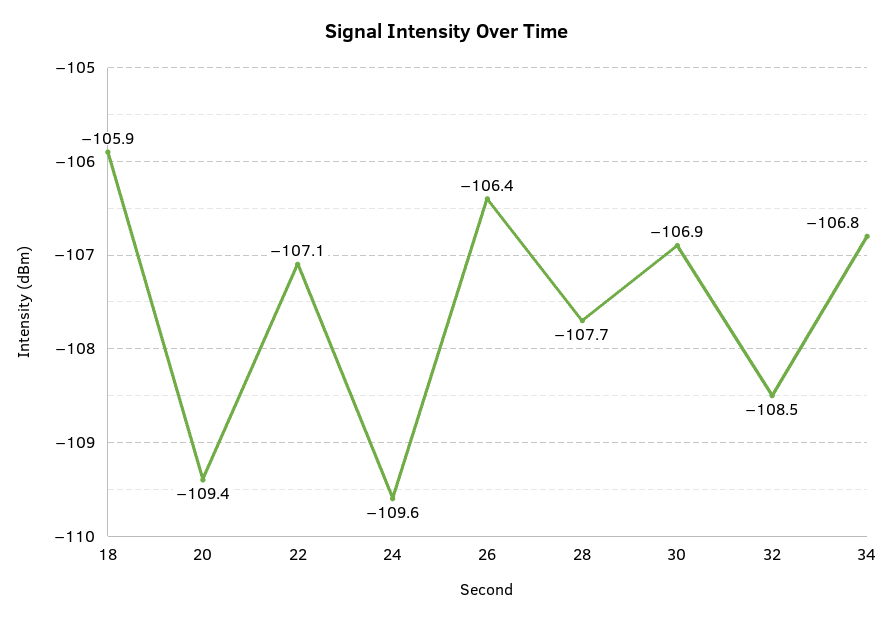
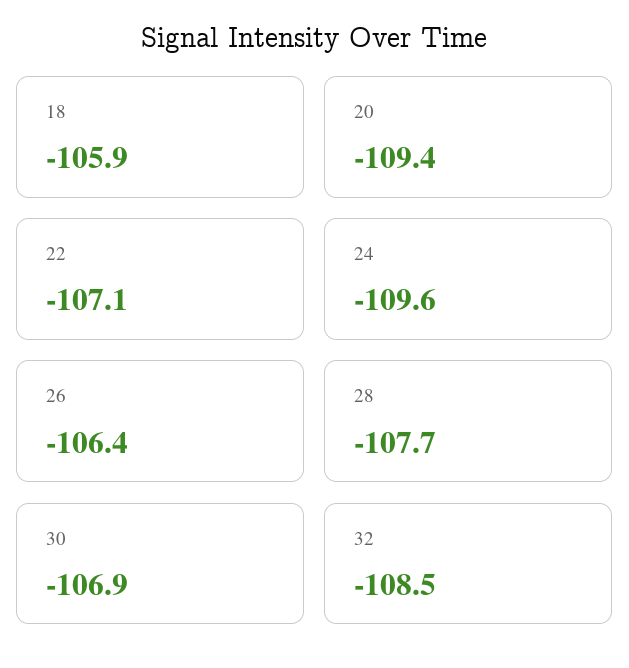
34: -106.8 -> none

